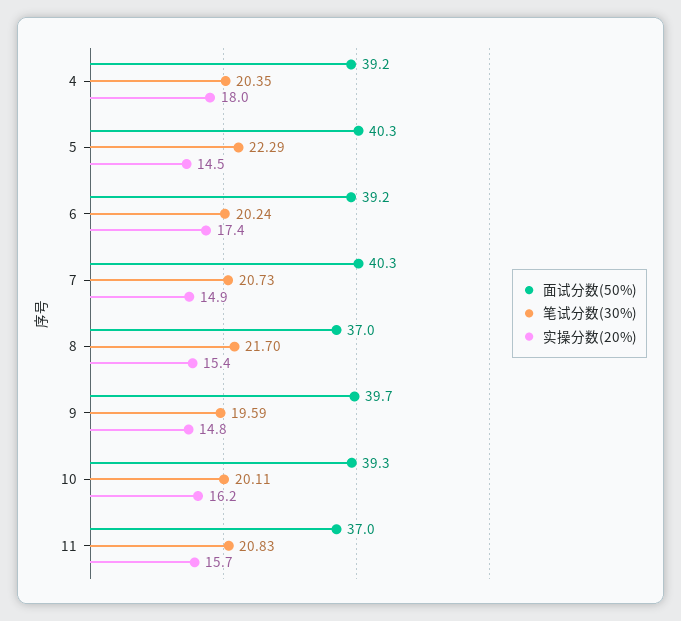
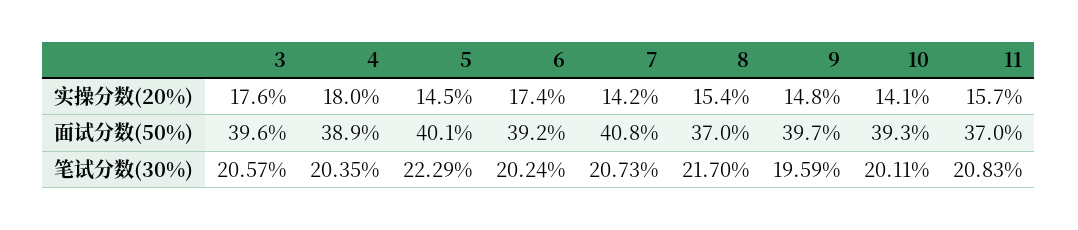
面试分数(50%), 4: 39.2 -> 38.9
面试分数(50%), 5: 40.3 -> 40.1
面试分数(50%), 7: 40.3 -> 40.8
实操分数(20%), 7: 14.9 -> 14.2
实操分数(20%), 10: 16.2 -> 14.1
实操分数(20%), 3: none -> 17.6
面试分数(50%), 3: none -> 39.6
笔试分数(30%), 3: none -> 20.57

